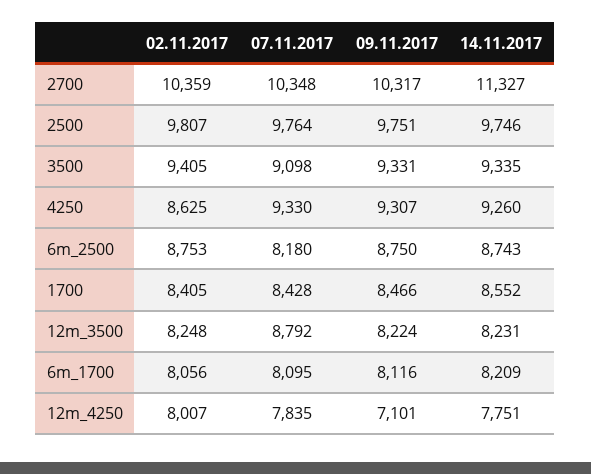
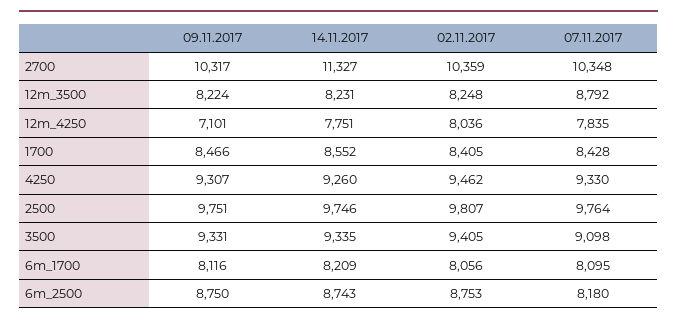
02.11.2017, 4250: 8625 -> 9462
02.11.2017, 12m_4250: 8007 -> 8036

